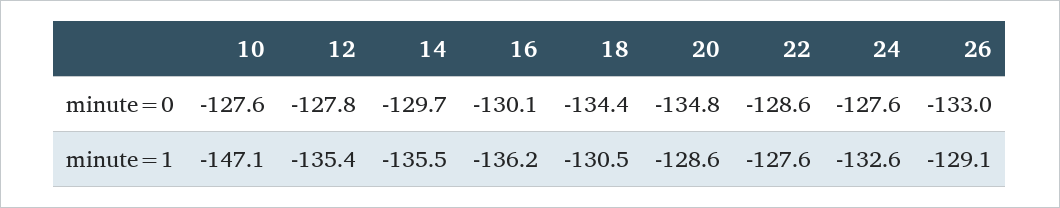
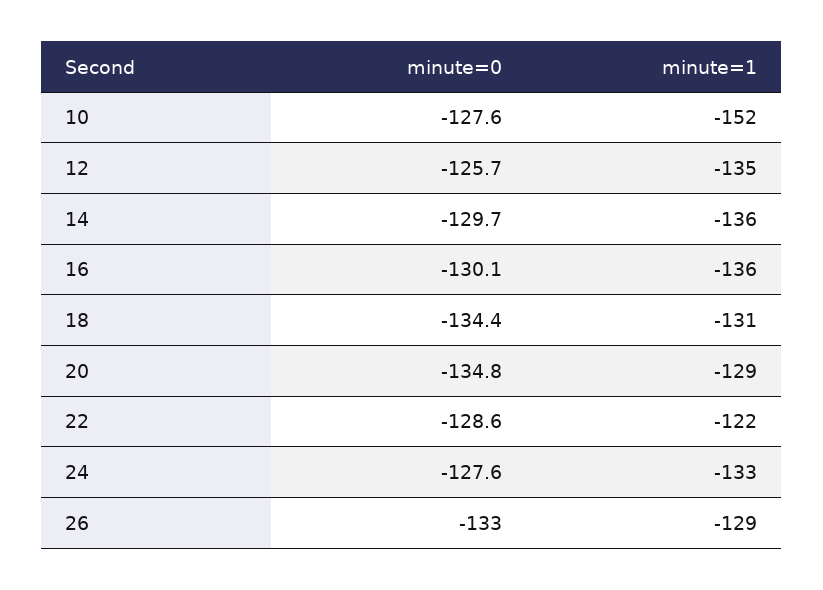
12, minute=0: -127.8 -> -125.7
10, minute=1: -147.1 -> -152
22, minute=1: -127.6 -> -122

